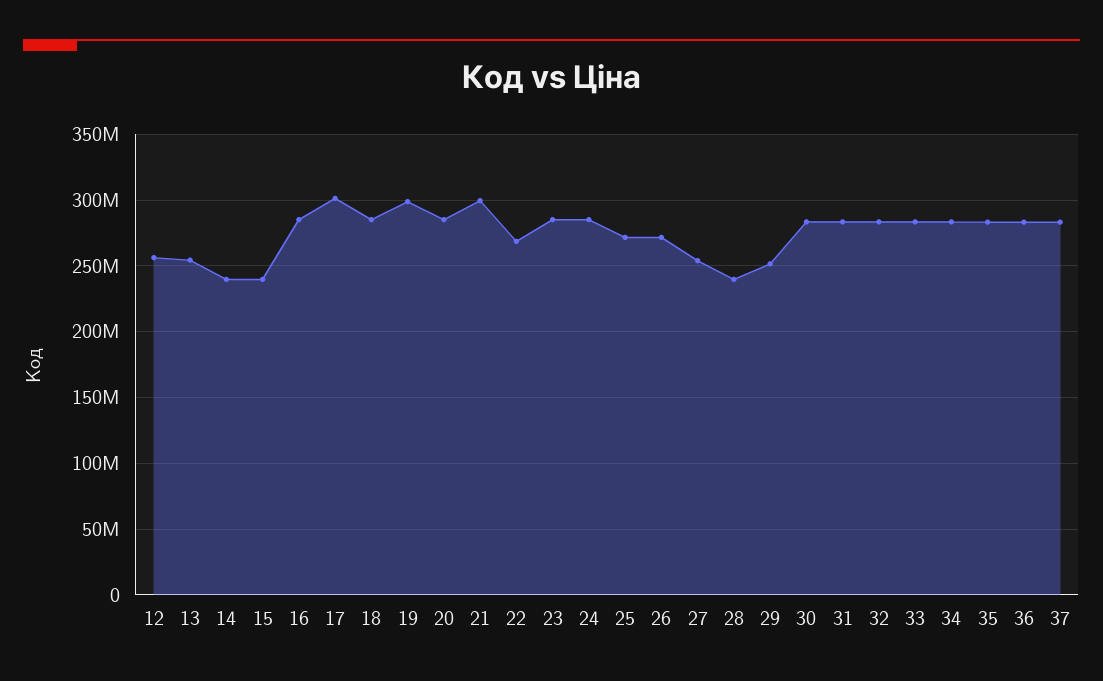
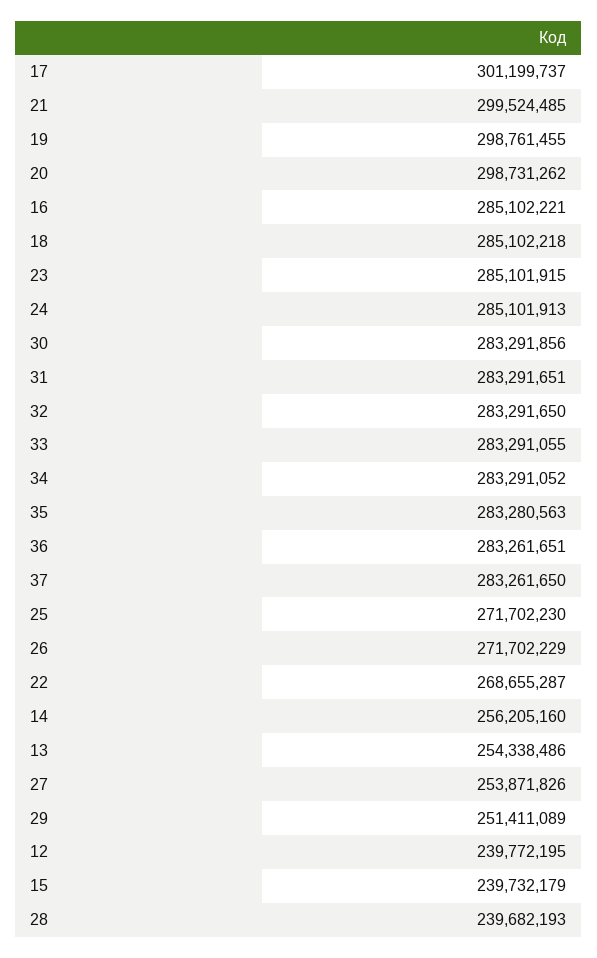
12: 255000000 -> 239772195
14: 240000000 -> 256205160
20: 285000000 -> 298731262

